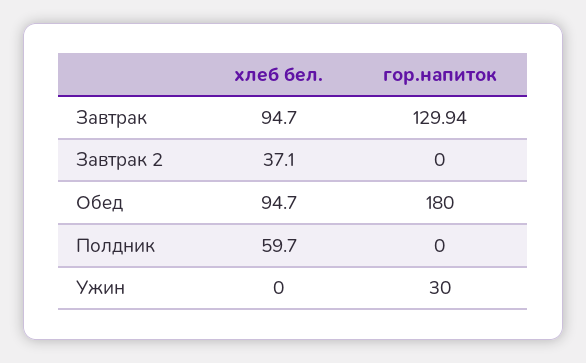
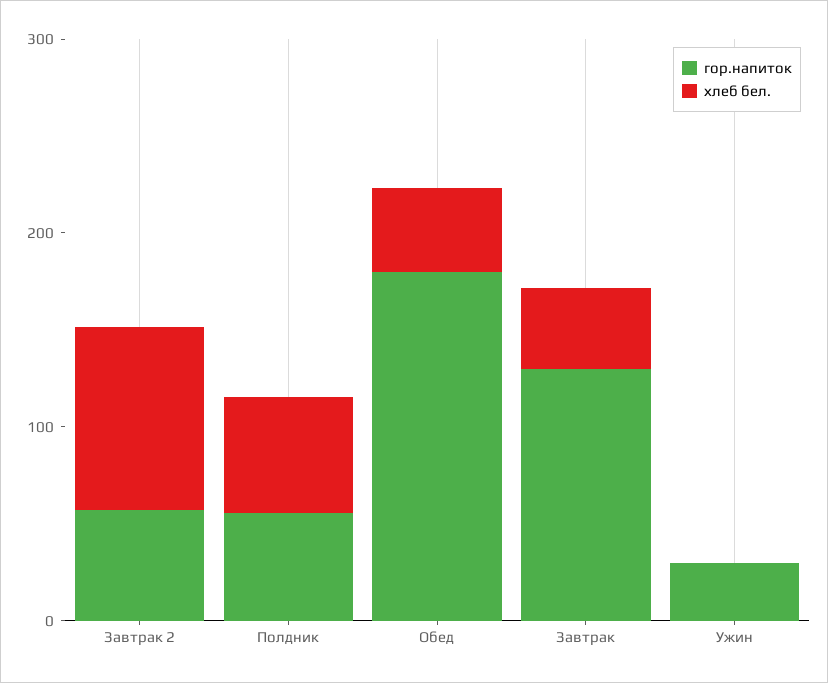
хлеб бел., Завтрак: 94.7 -> 40
хлеб бел., Завтрак 2: 37.1 -> 100
гор.напиток, Завтрак 2: 0 -> 60
хлеб бел., Обед: 94.7 -> 40
гор.напиток, Полдник: 0 -> 60

